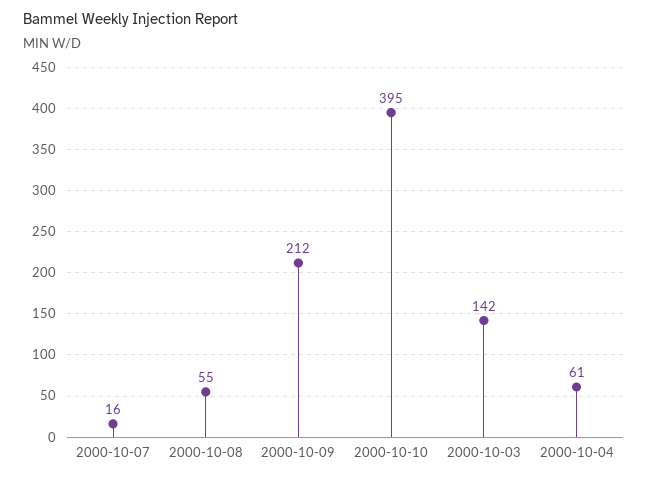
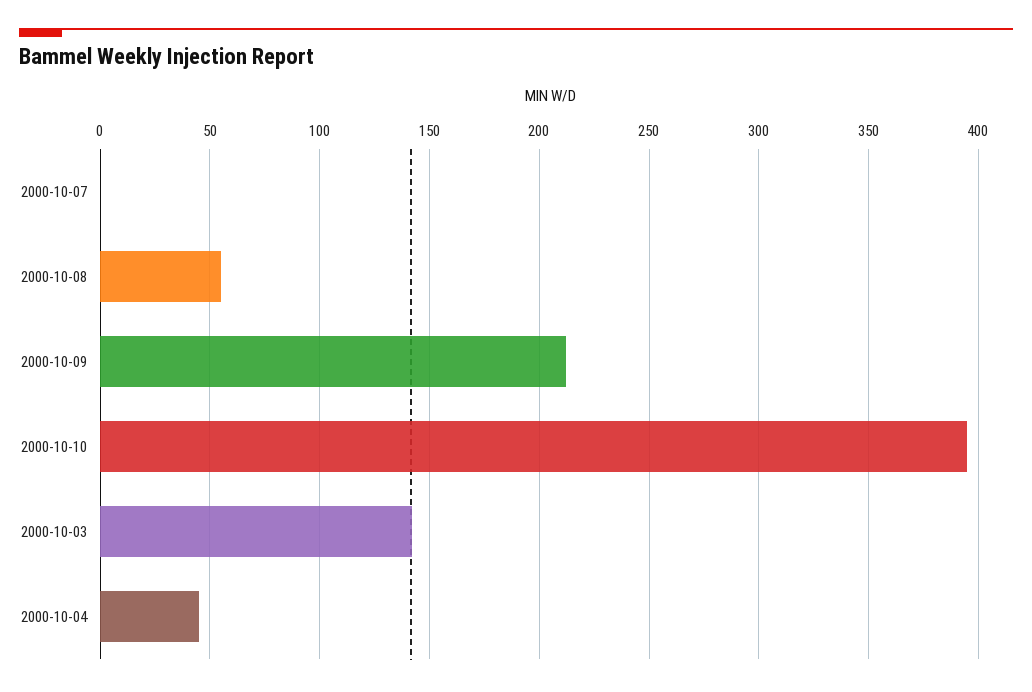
2000-10-07: 16 -> 0
2000-10-04: 61 -> 45

